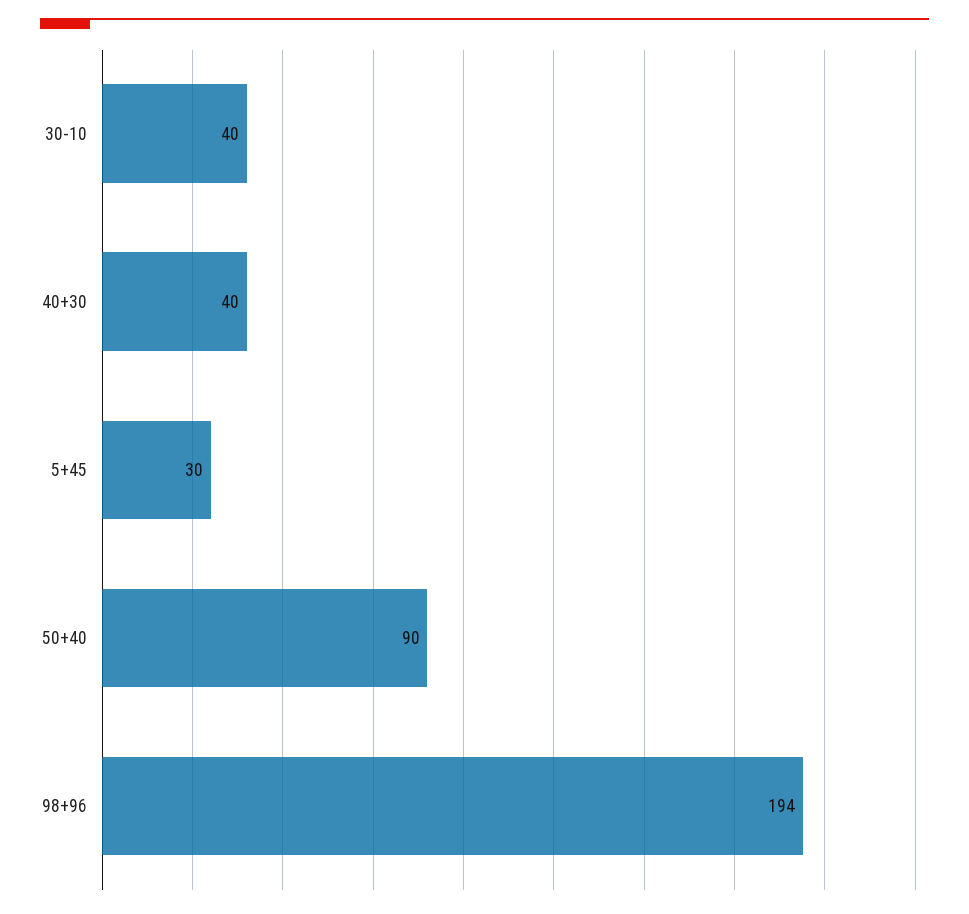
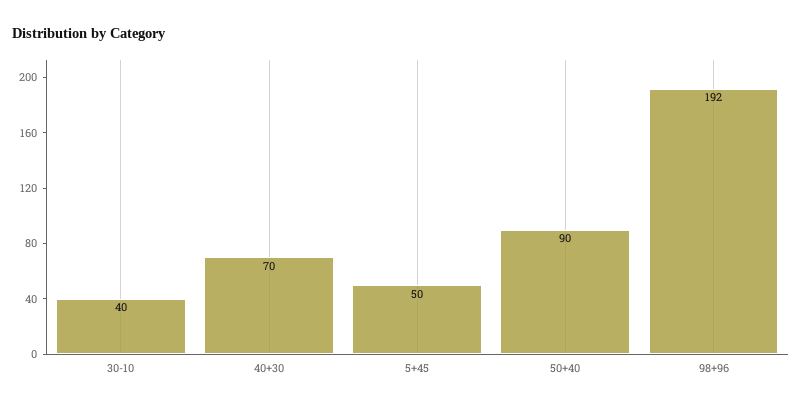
40+30: 40 -> 70
5+45: 30 -> 50
98+96: 194 -> 192

